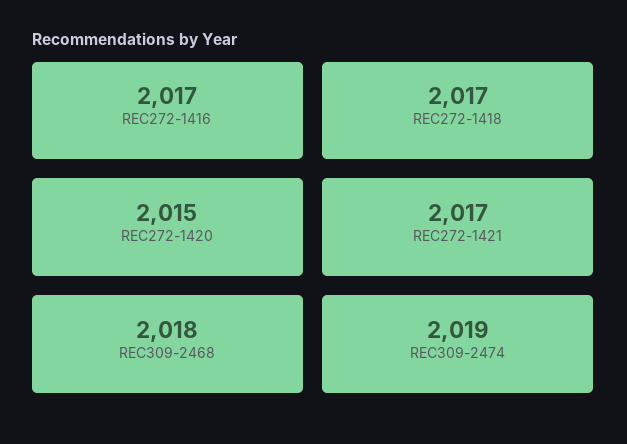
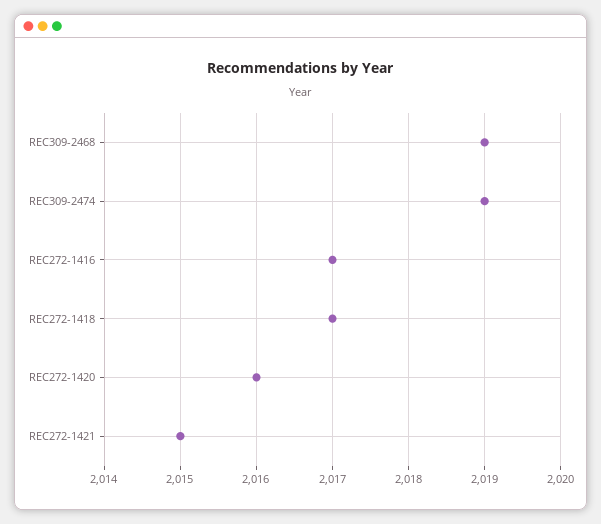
REC272-1420: 2015 -> 2016
REC272-1421: 2017 -> 2015
REC309-2468: 2018 -> 2019

